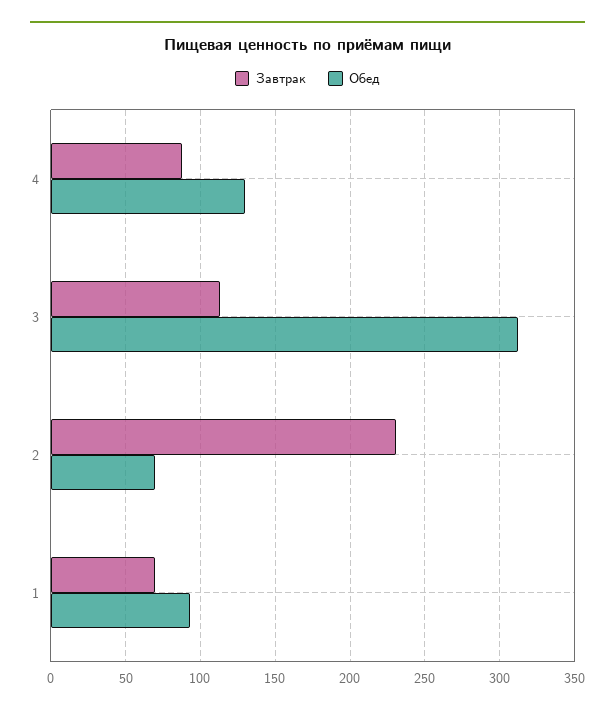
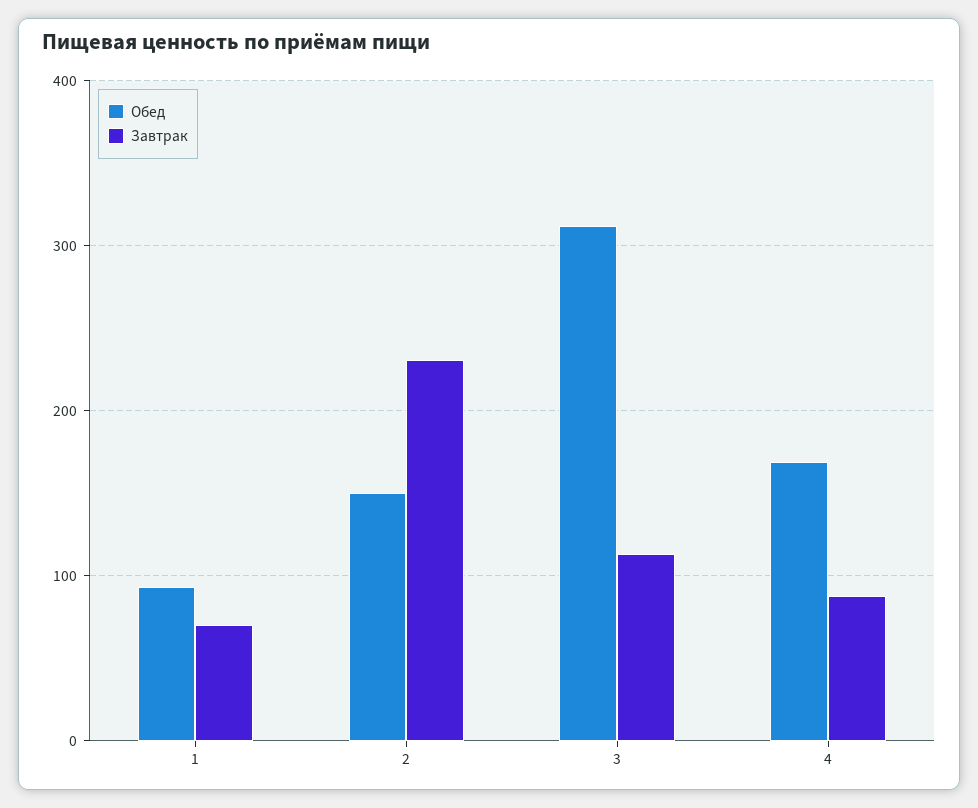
Обед, 4: 130 -> 170
Обед, 2: 70 -> 150

